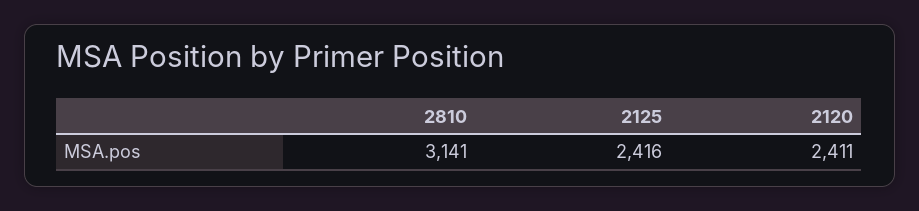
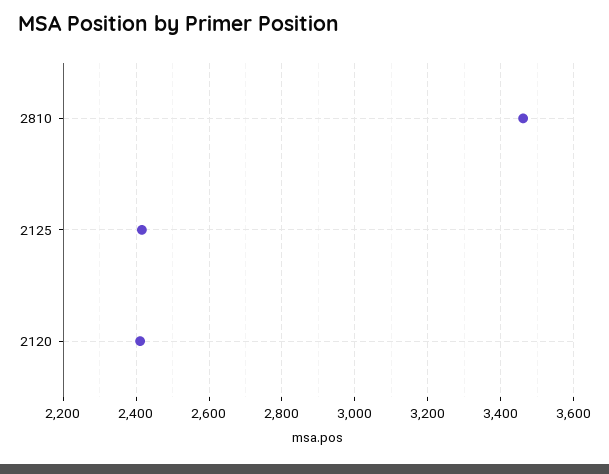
2810: 3141 -> 3460

